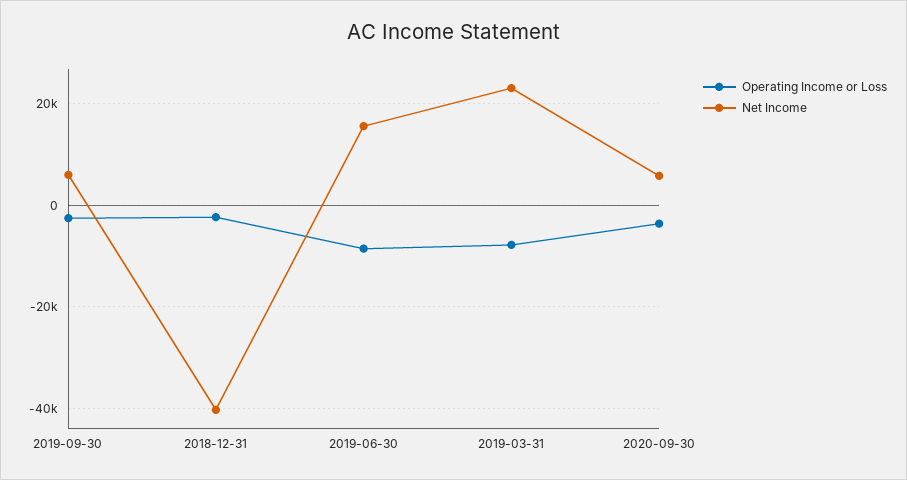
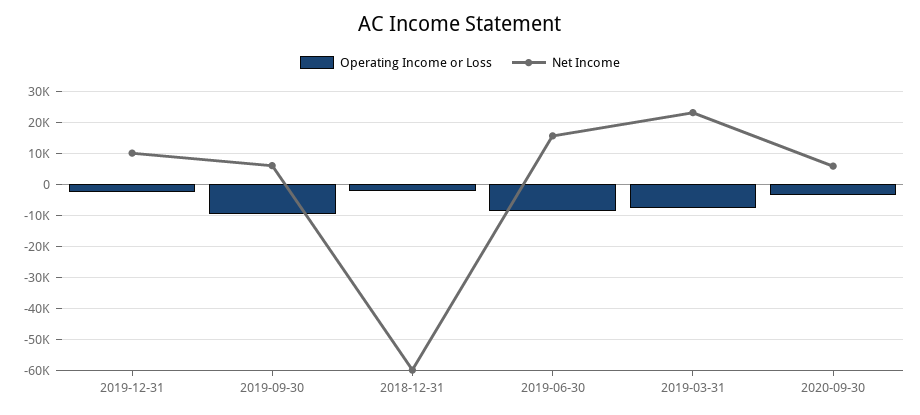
Operating Income or Loss, 2019-09-30: -2000 -> -10000
Net Income, 2018-12-31: -40000 -> -60000
Operating Income or Loss, 2019-12-31: none -> -2000
Net Income, 2019-12-31: none -> 10000

